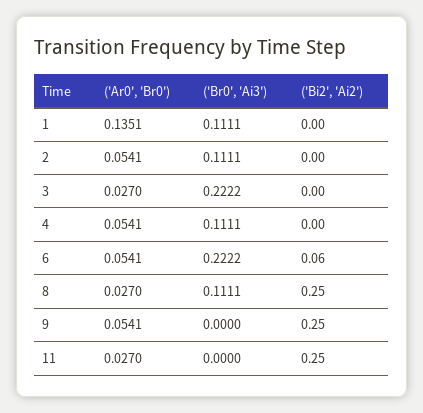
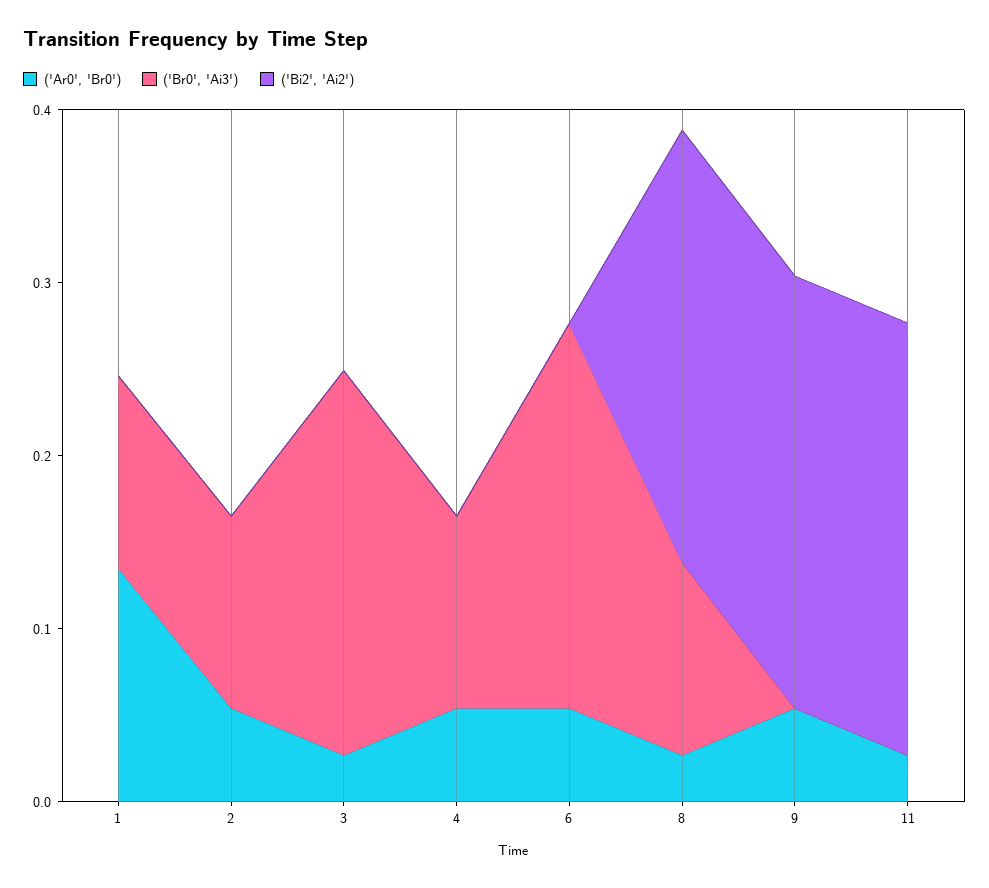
('Bi2', 'Ai2'), 6: 0.06 -> 0

